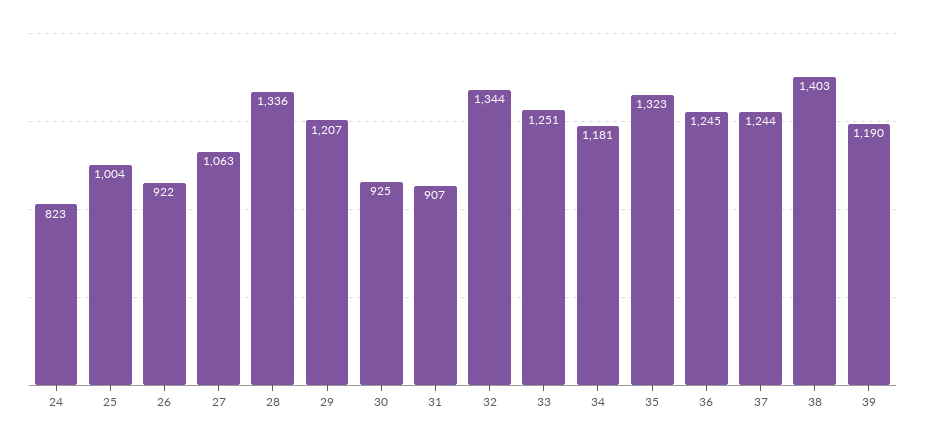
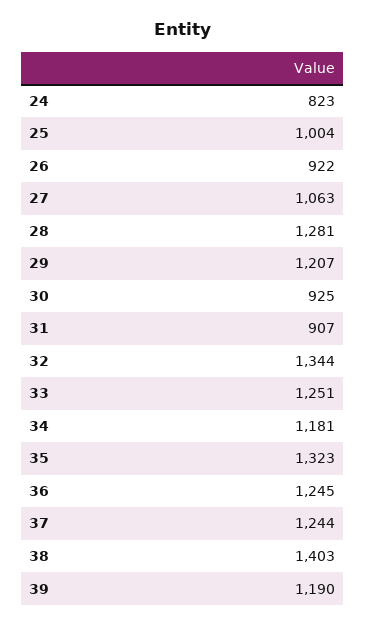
28: 1336 -> 1281

